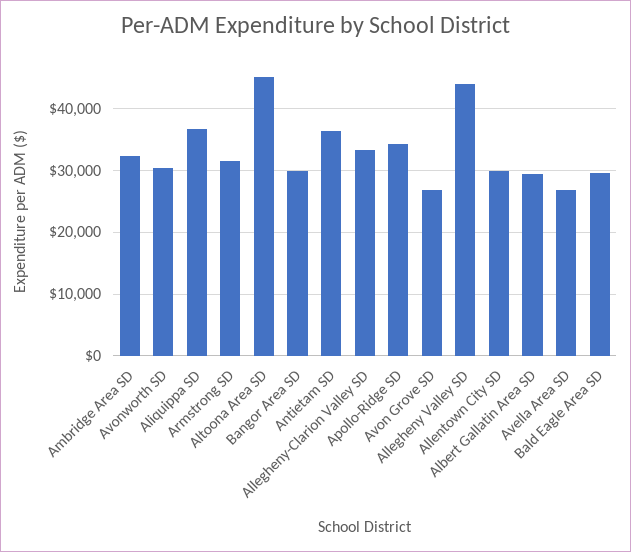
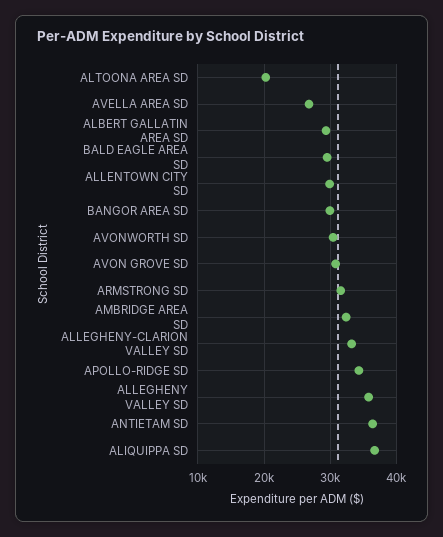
Altoona Area SD: 45000 -> 20000
Avon Grove SD: 27000 -> 31000
Allegheny Valley SD: 44000 -> 36000

